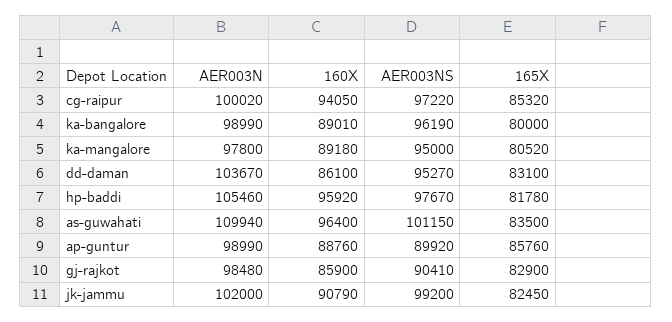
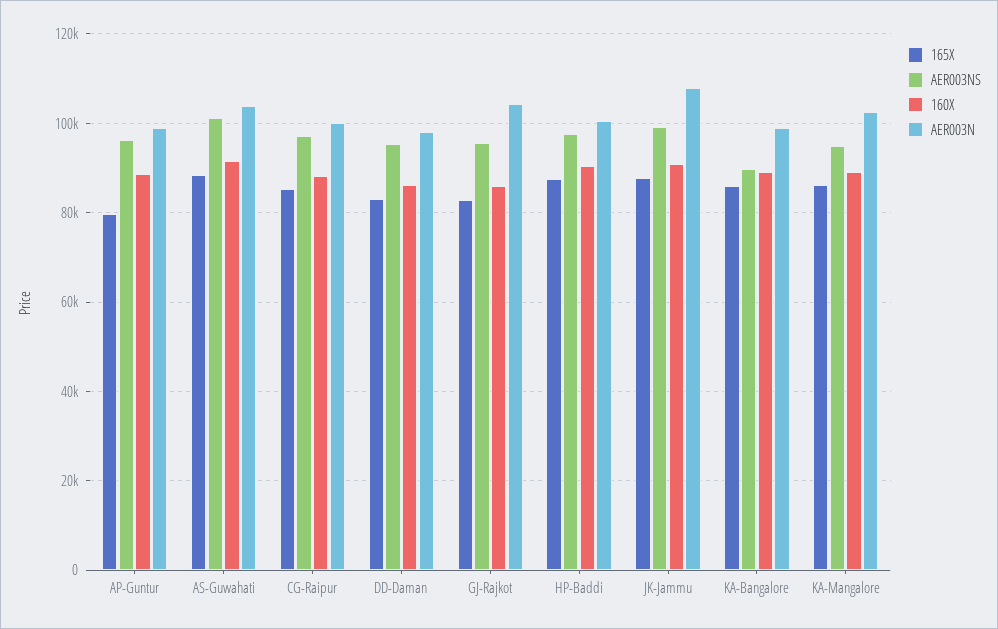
160X, cg-raipur: 94050 -> 88000
AER003NS, ka-bangalore: 96190 -> 90000
165X, ka-bangalore: 80000 -> 86000
AER003N, ka-mangalore: 97800 -> 102000
165X, ka-mangalore: 80520 -> 86000
AER003N, dd-daman: 103670 -> 98000
AER003N, hp-baddi: 105460 -> 100000
160X, hp-baddi: 95920 -> 90000
165X, hp-baddi: 81780 -> 88000
AER003N, as-guwahati: 109940 -> 104000
160X, as-guwahati: 96400 -> 92000
165X, as-guwahati: 83500 -> 88000
AER003NS, ap-guntur: 89920 -> 96000
165X, ap-guntur: 85760 -> 80000
AER003N, gj-rajkot: 98480 -> 104000
AER003NS, gj-rajkot: 90410 -> 96000
AER003N, jk-jammu: 102000 -> 108000
165X, jk-jammu: 82450 -> 88000

